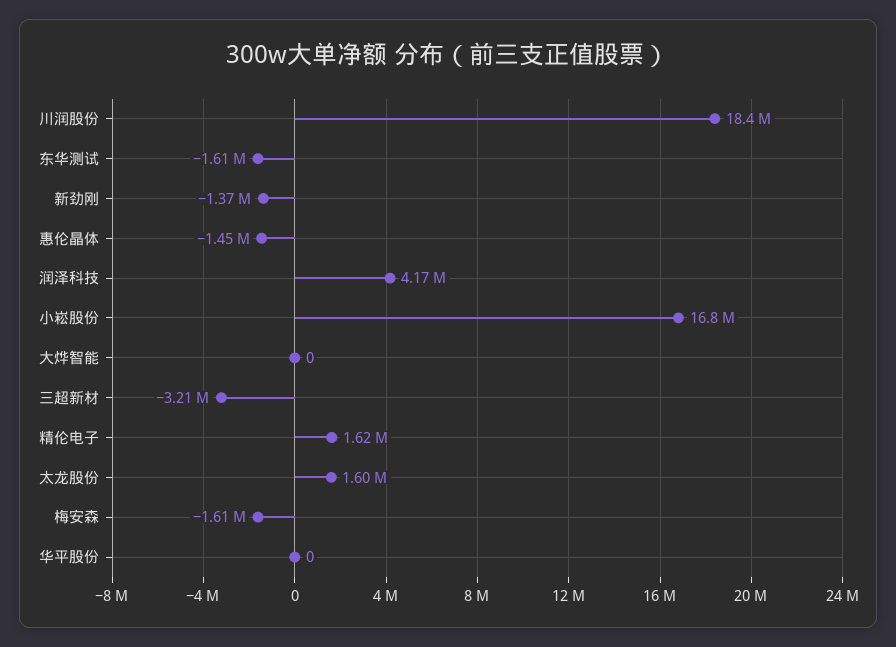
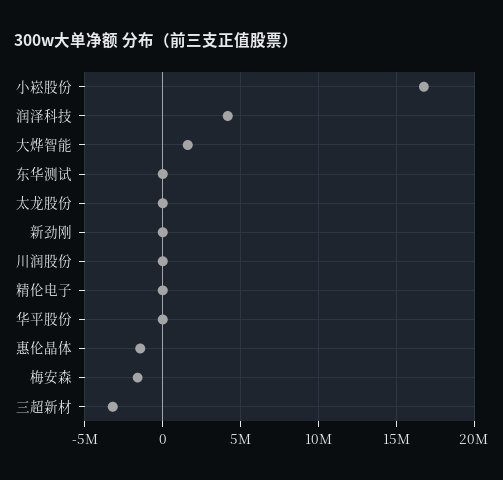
川润股份: 18400000 -> 0
东华测试: -1610000 -> 0
新劲刚: -1370000 -> 0
大烨智能: 0 -> 1500000
精伦电子: 1620000 -> 0
太龙股份: 1600000 -> 0

